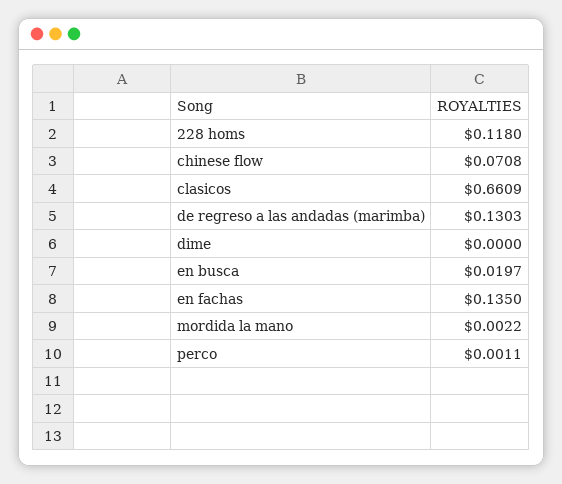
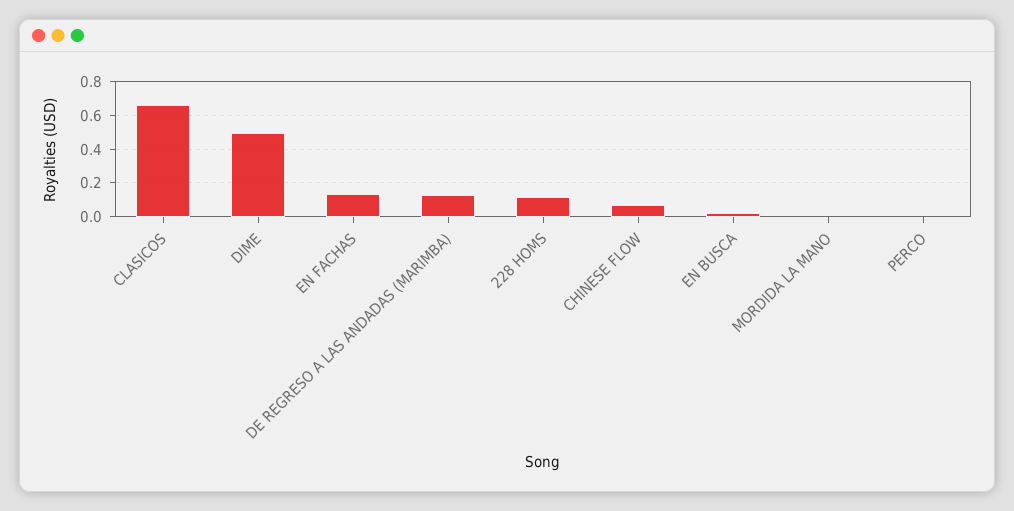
dime: 0 -> 0.5

